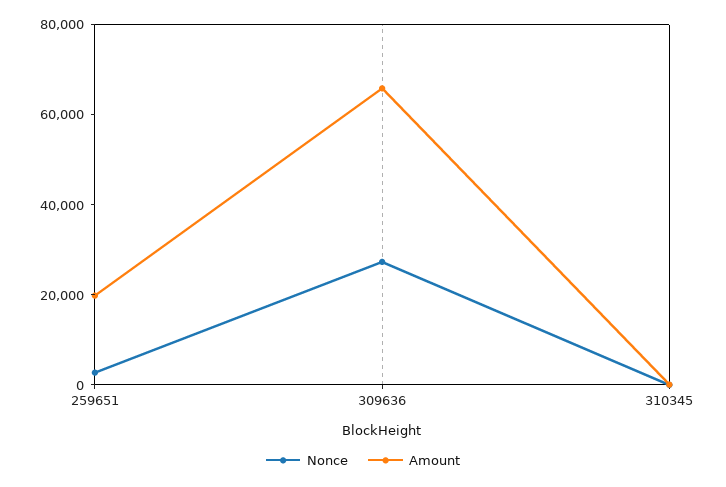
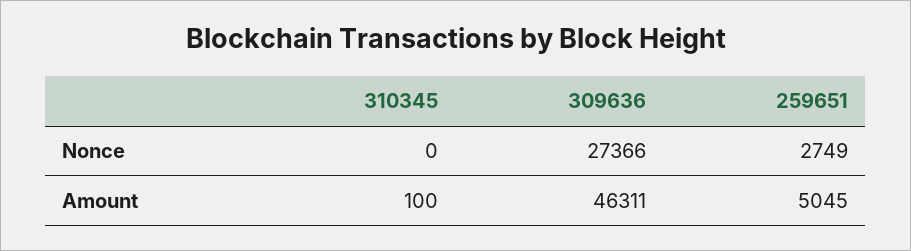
Amount, 259651: 20000 -> 5045
Amount, 309636: 65000 -> 46311

